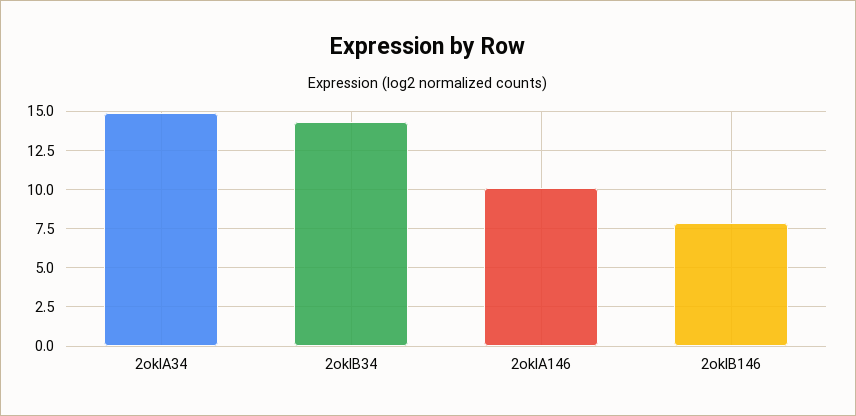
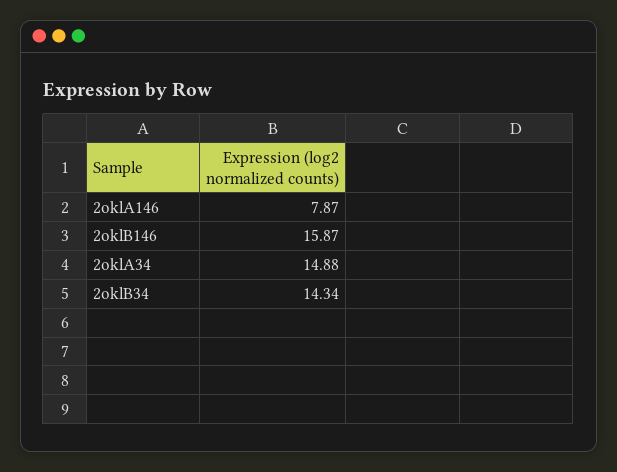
2oklA146: 10 -> 7.87
2oklB146: 8 -> 15.87

